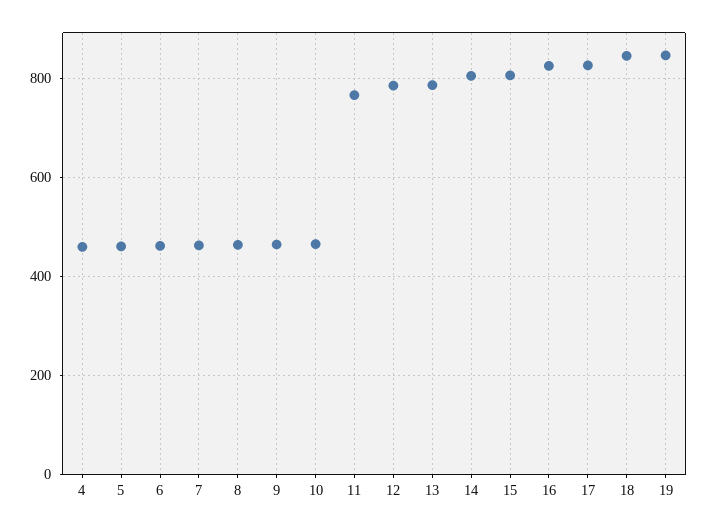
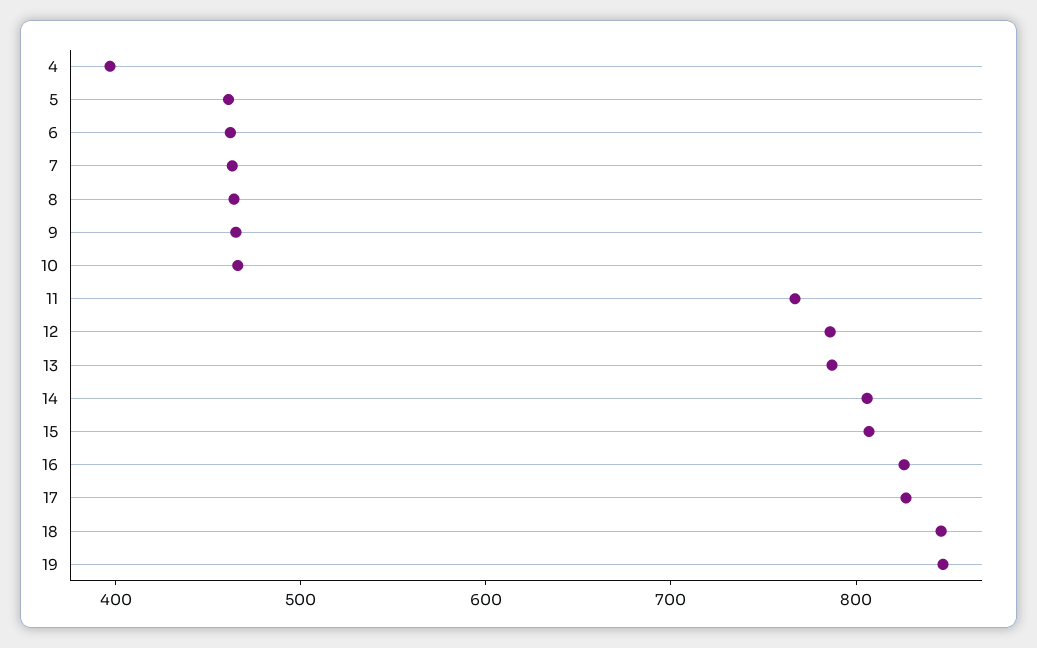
4: 460 -> 400

